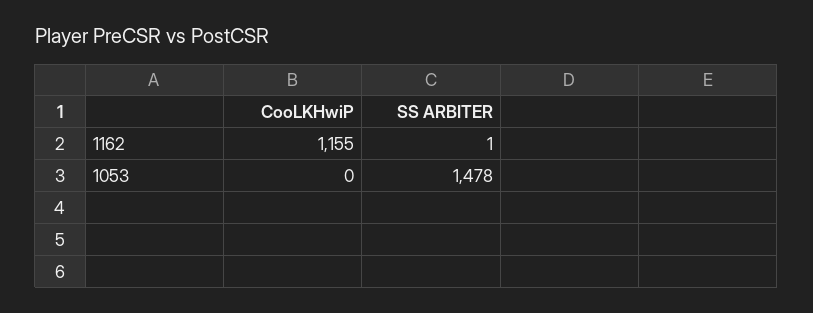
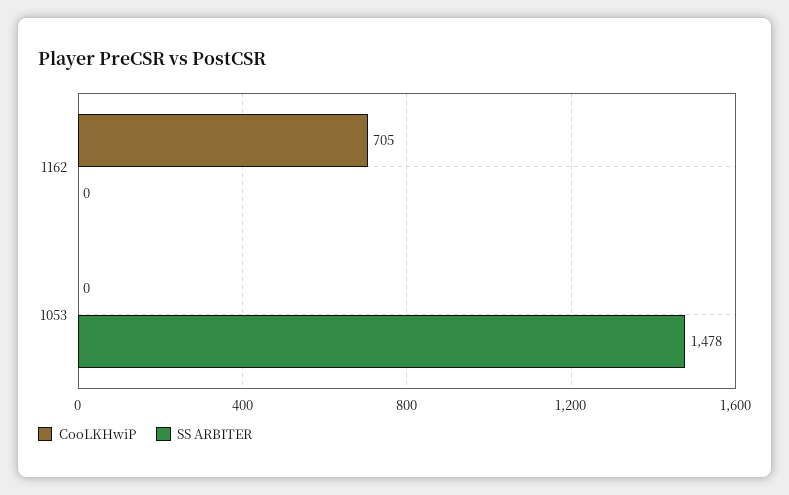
CooLKHwiP, 1162: 1155 -> 705
SS ARBITER, 1162: 1 -> 0

